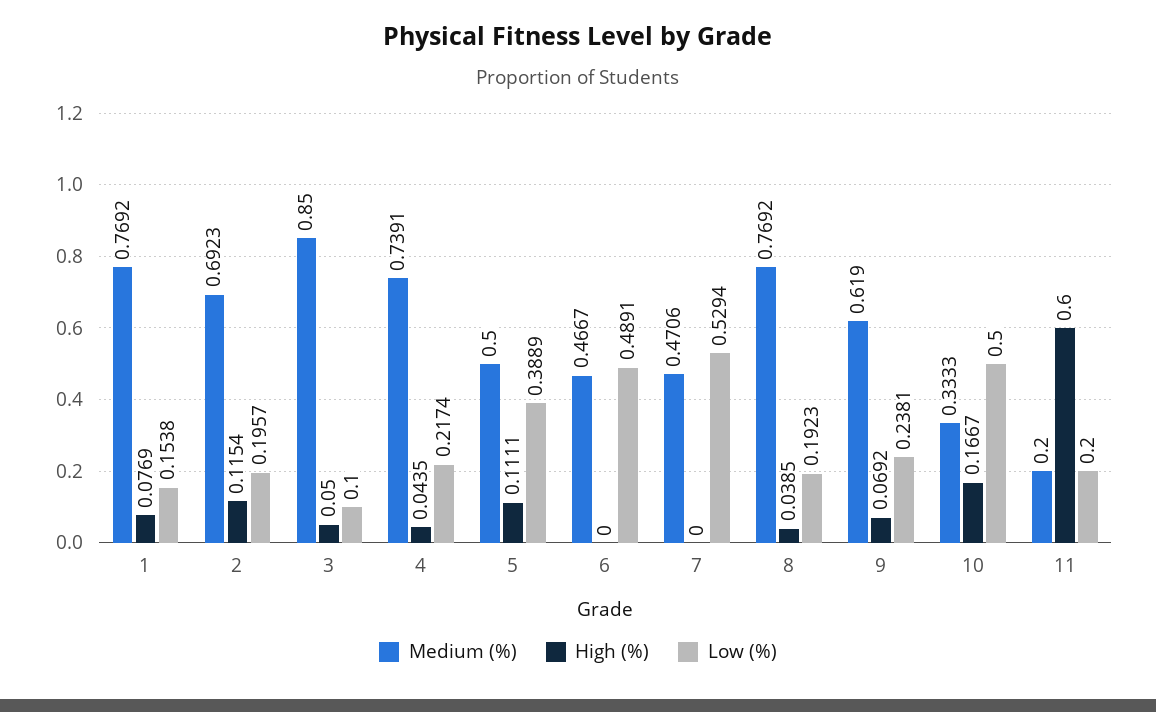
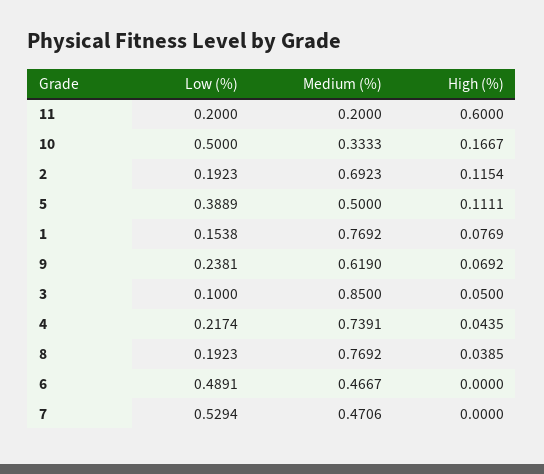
Low (%), 2: 0.1957 -> 0.1923

